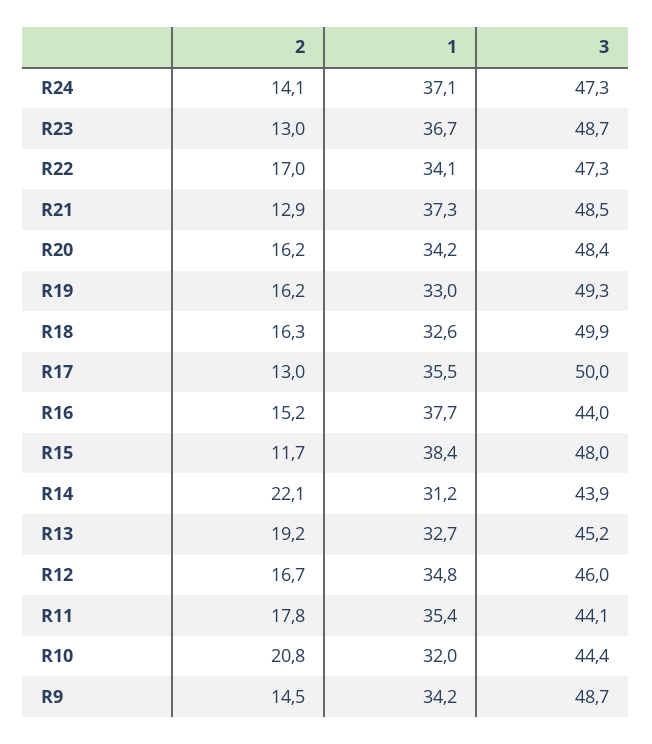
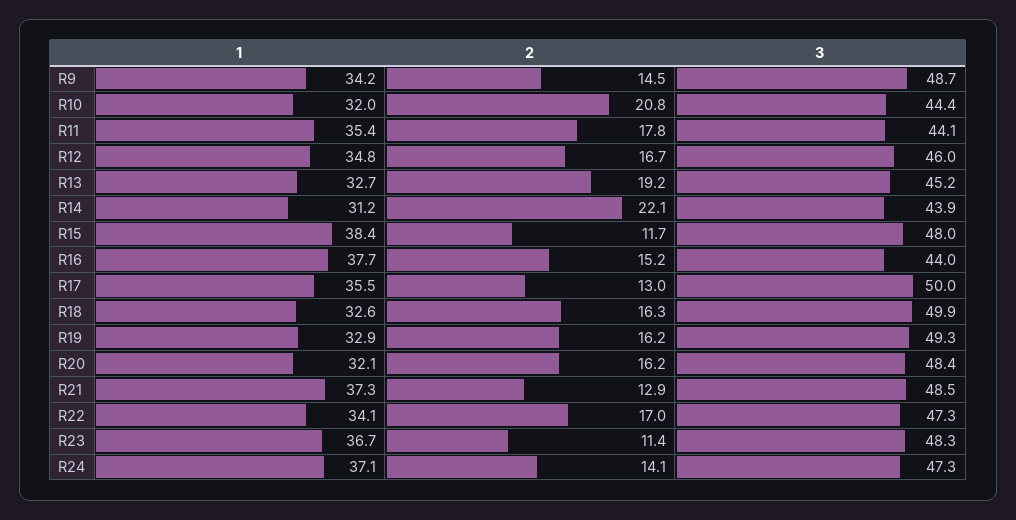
2, R23: 13 -> 11.4
3, R23: 48.7 -> 48.3
1, R20: 34.2 -> 32.1
1, R19: 33 -> 32.9

